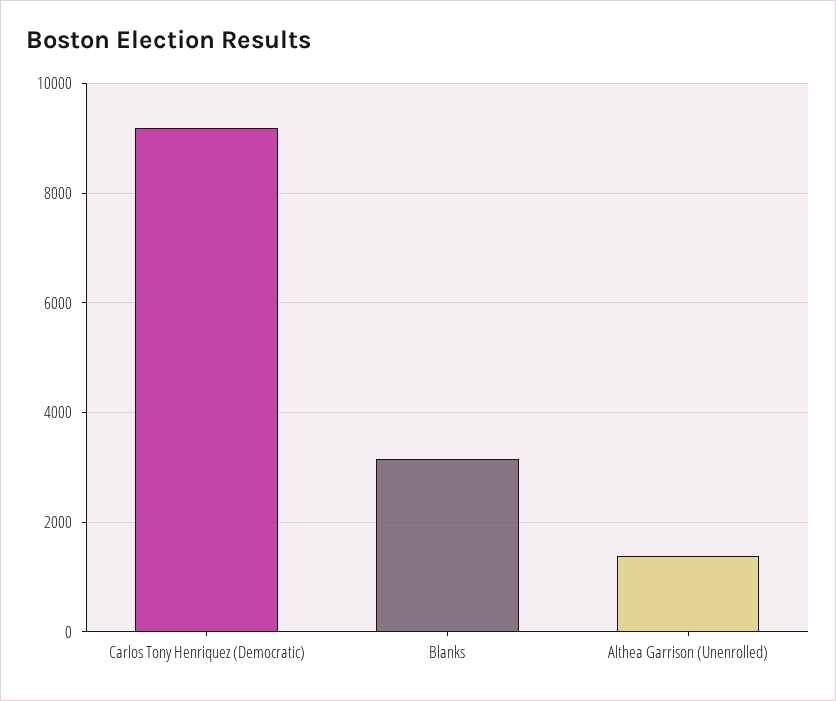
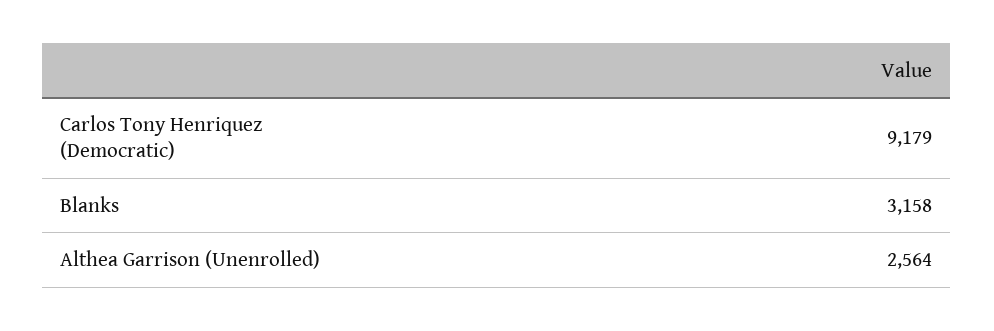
Althea Garrison (Unenrolled): 1400 -> 2564

